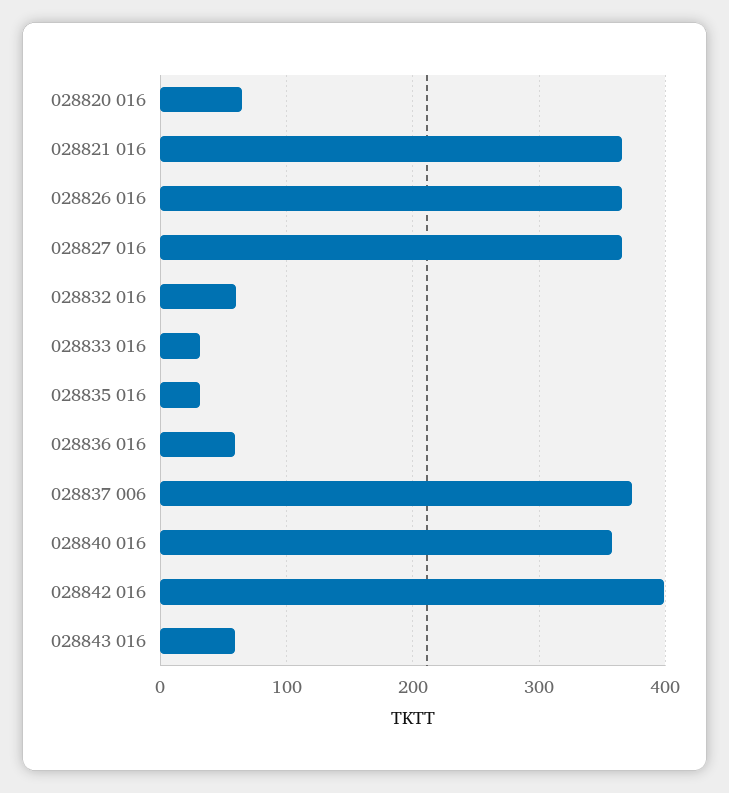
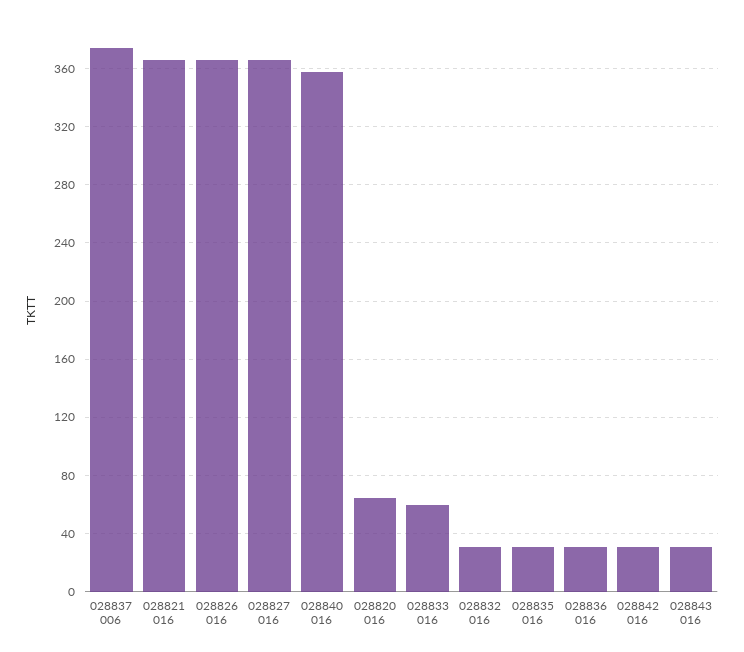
028832 016: 60 -> 30
028833 016: 30 -> 60
028836 016: 60 -> 30
028842 016: 400 -> 30
028843 016: 60 -> 30

